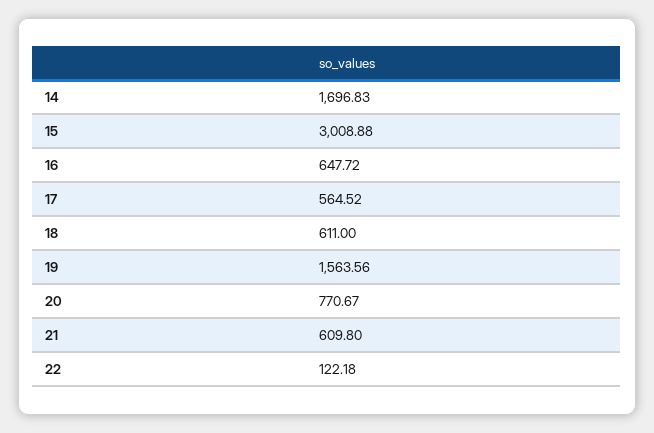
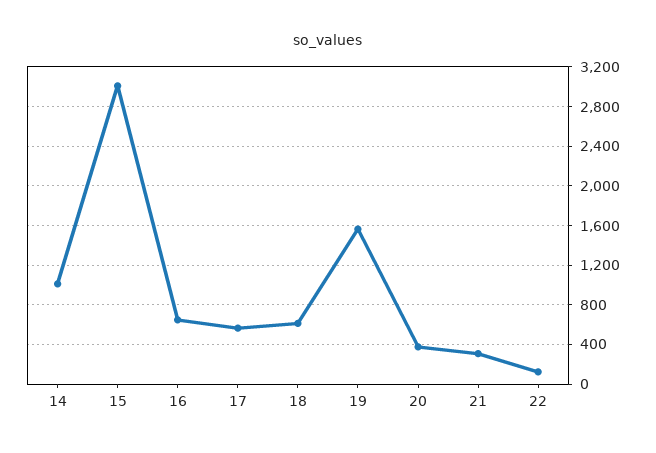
14: 1696.83 -> 1000
20: 770.67 -> 400
21: 609.8 -> 300

